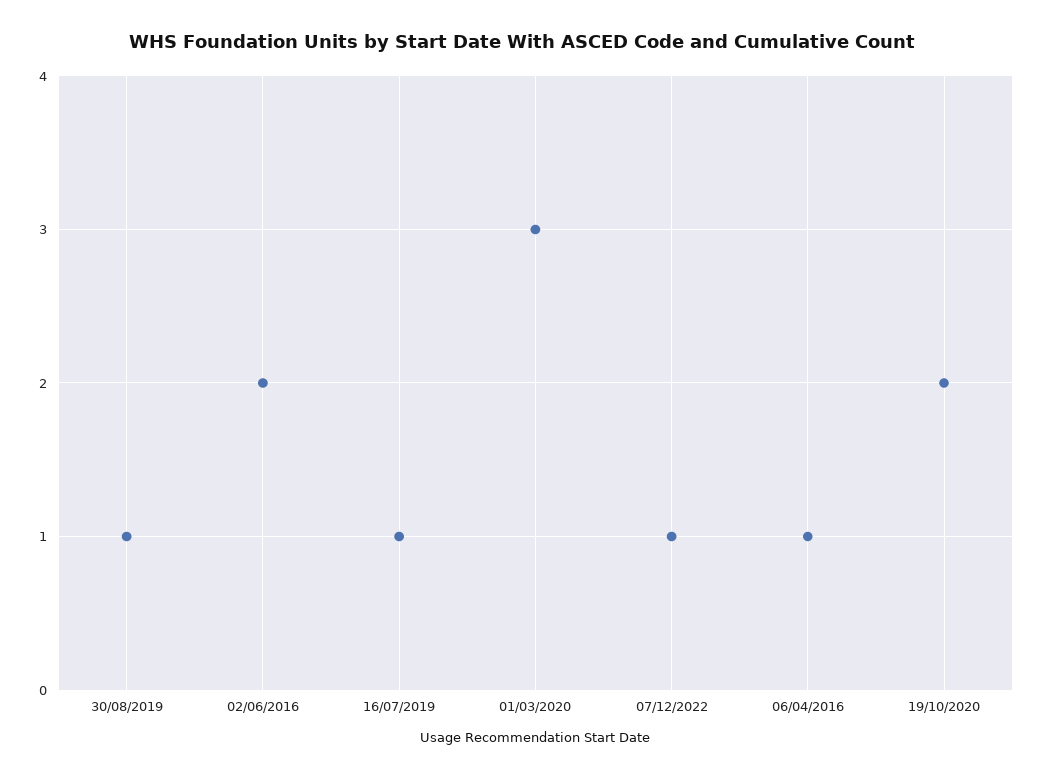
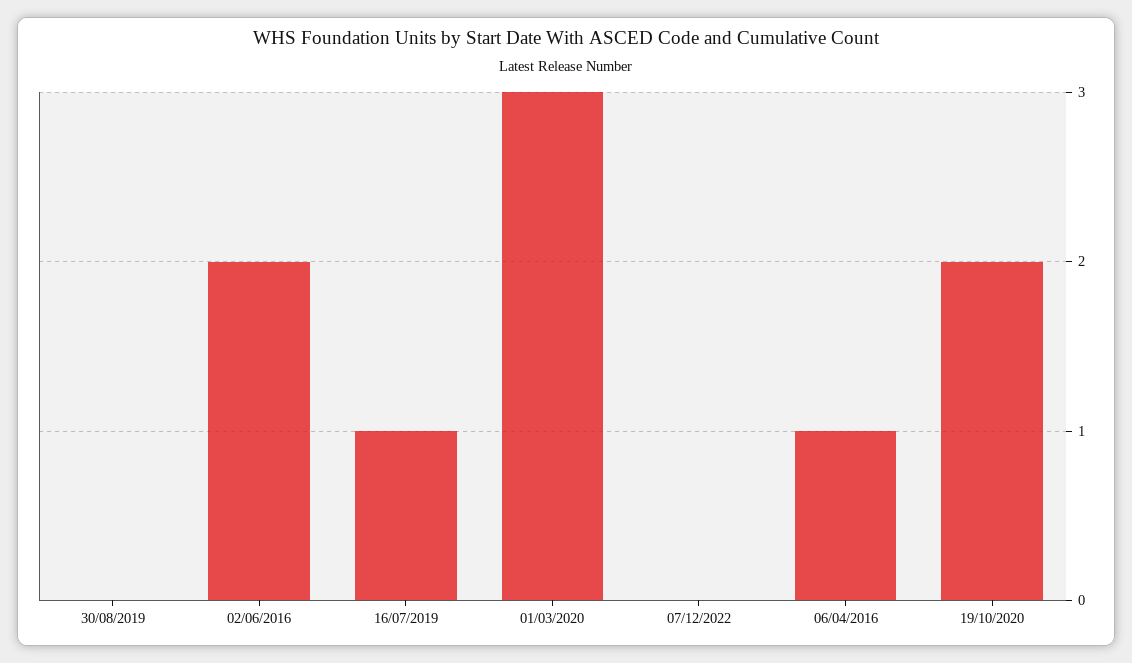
30/08/2019: 1 -> 0
07/12/2022: 1 -> 0

